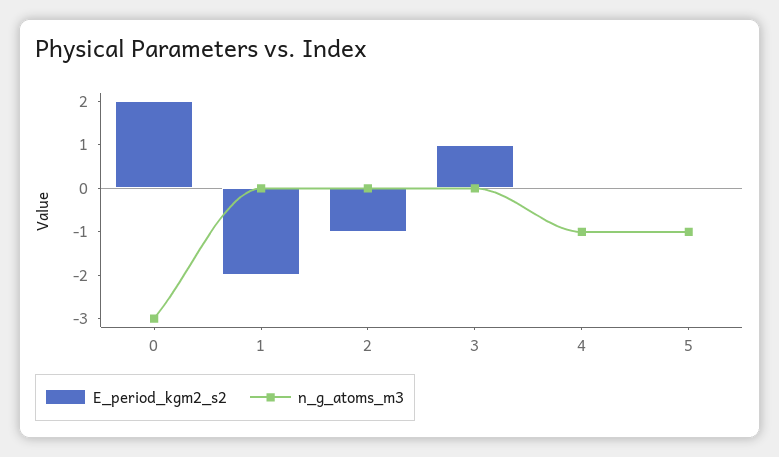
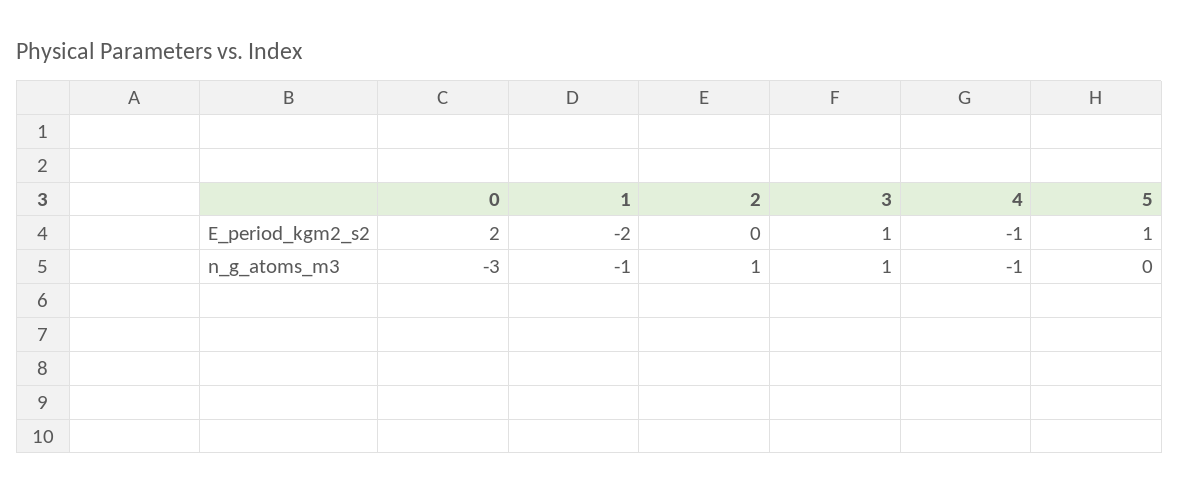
n_g_atoms_m3, 1: 0 -> -1
E_period_kgm2_s2, 2: -1 -> 0
n_g_atoms_m3, 2: 0 -> 1
n_g_atoms_m3, 3: 0 -> 1
E_period_kgm2_s2, 4: 0 -> -1
E_period_kgm2_s2, 5: 0 -> 1
n_g_atoms_m3, 5: -1 -> 0

